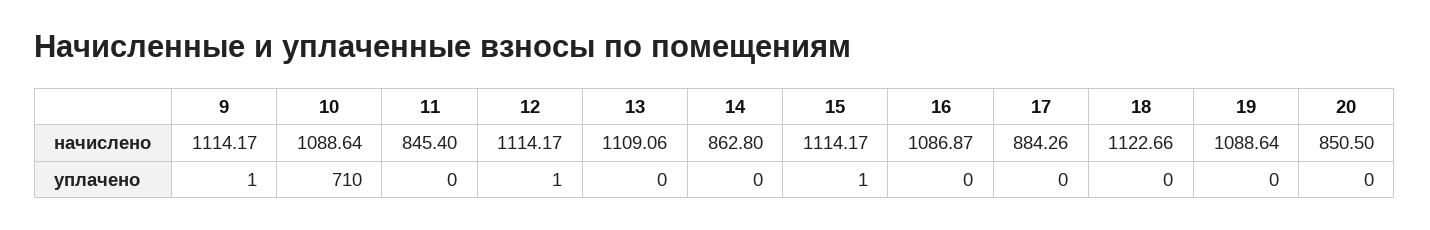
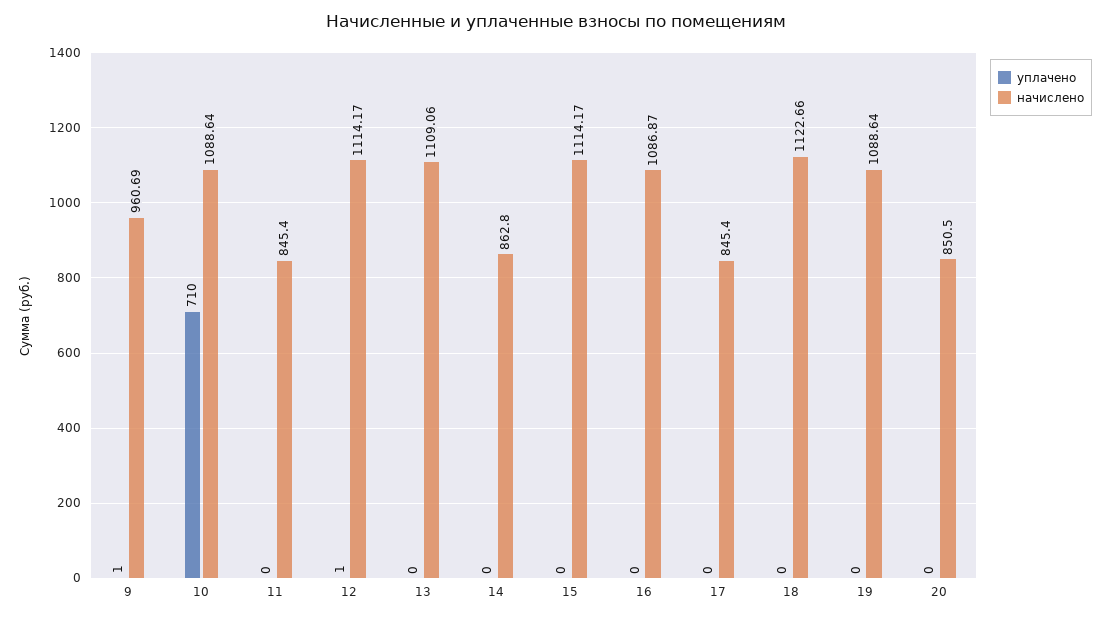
начислено, 9: 1114.17 -> 960.69
начислено, 17: 884.26 -> 845.4
уплачено, 15: 1 -> 0

